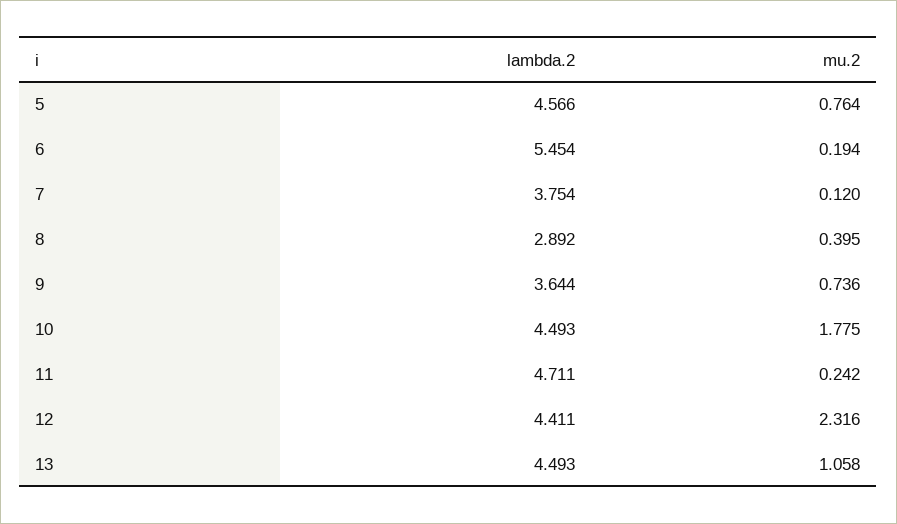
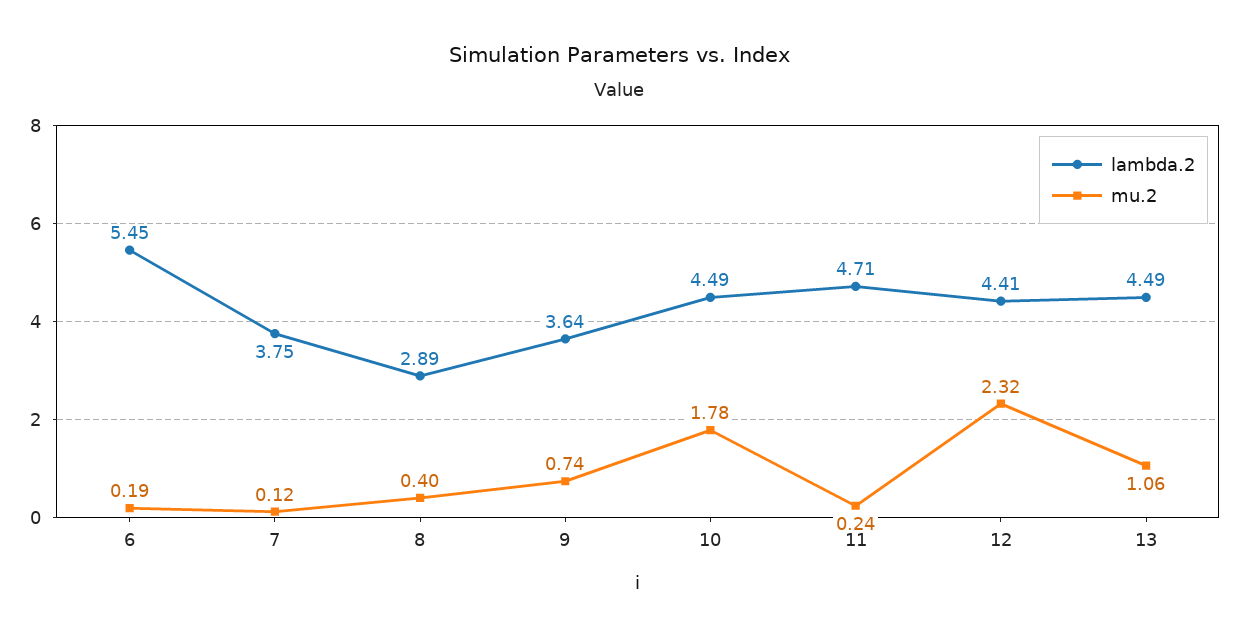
lambda.2, 5: 4.566 -> none
mu.2, 5: 0.764 -> none

